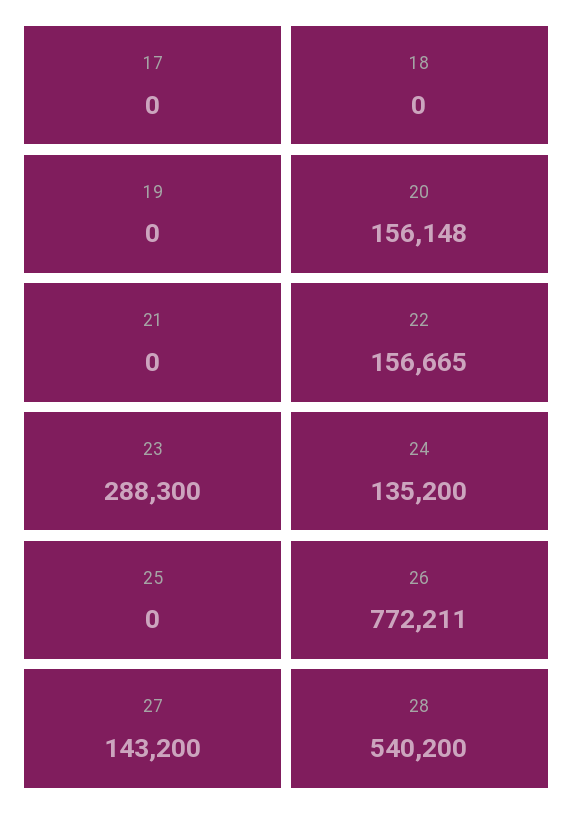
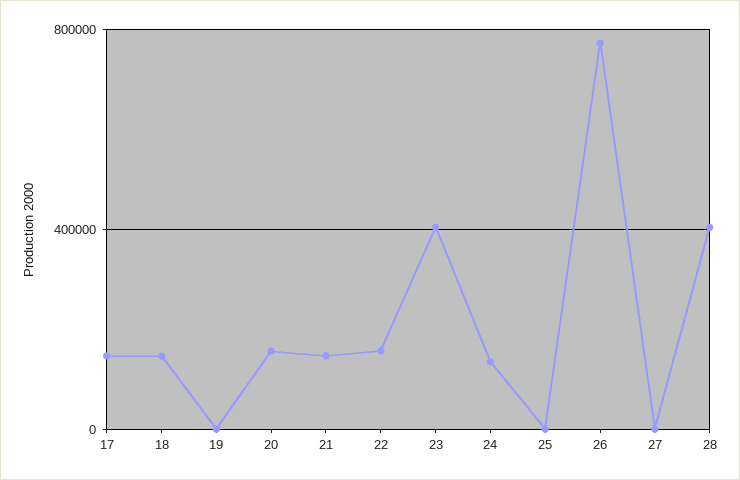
17: 0 -> 150000
18: 0 -> 150000
21: 0 -> 150000
23: 288300 -> 400000
27: 143200 -> 0
28: 540200 -> 400000

